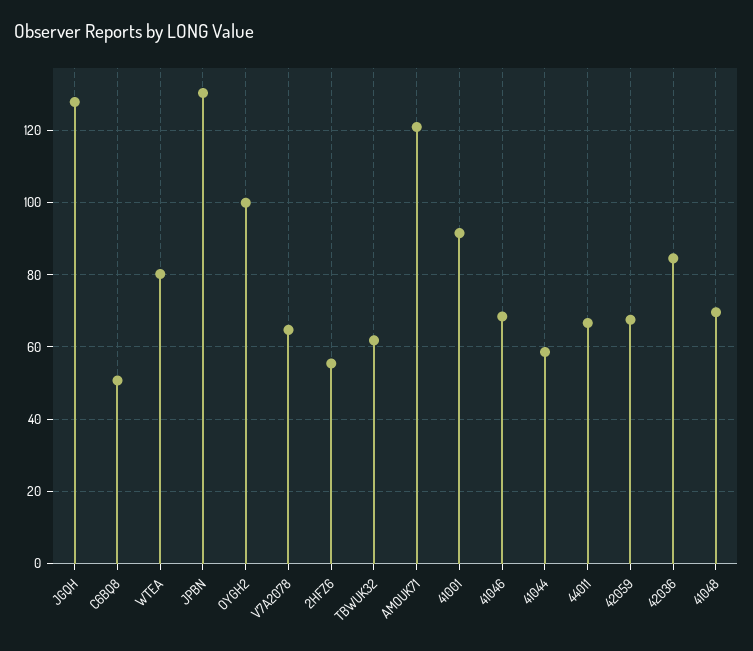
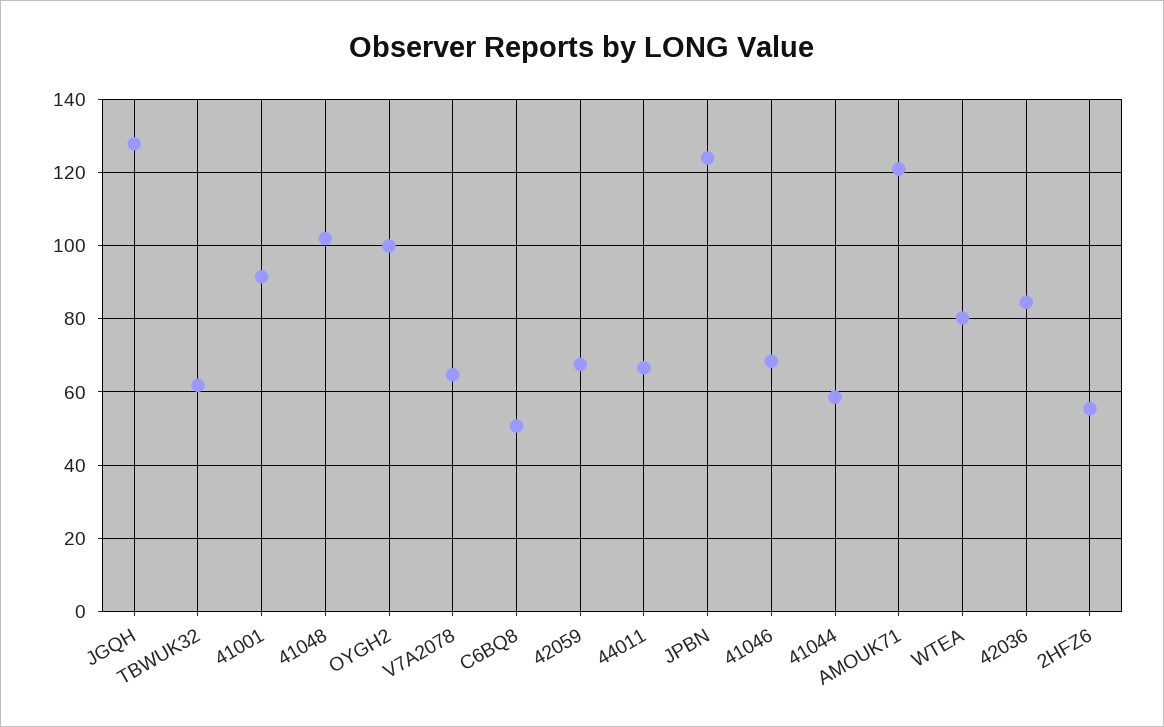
JPBN: 130 -> 124
41048: 70 -> 102

